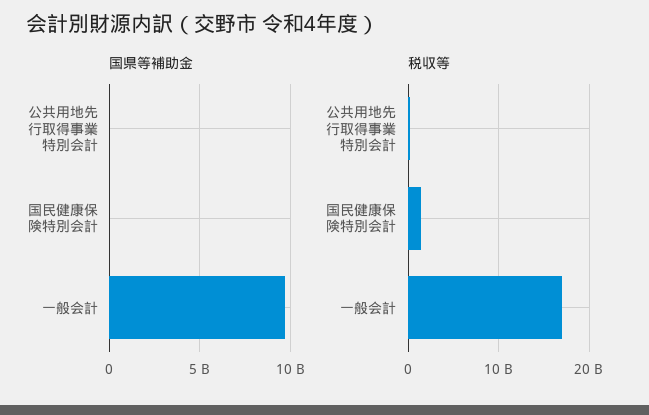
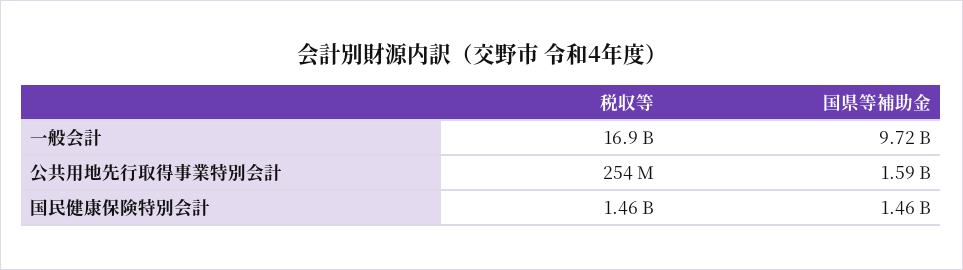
国県等補助金, 公共用地先行取得事業特別会計: 0 -> 1590000000
国県等補助金, 国民健康保険特別会計: 0 -> 1460000000

